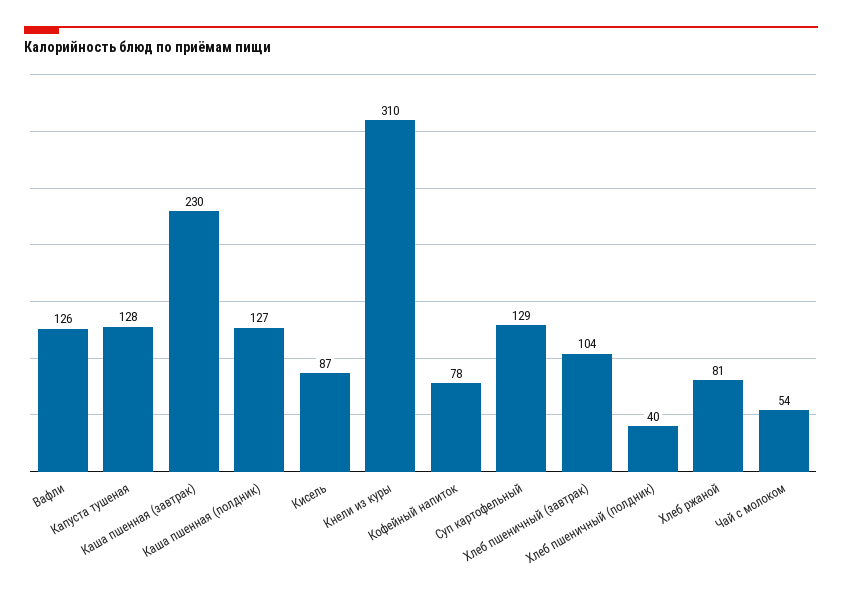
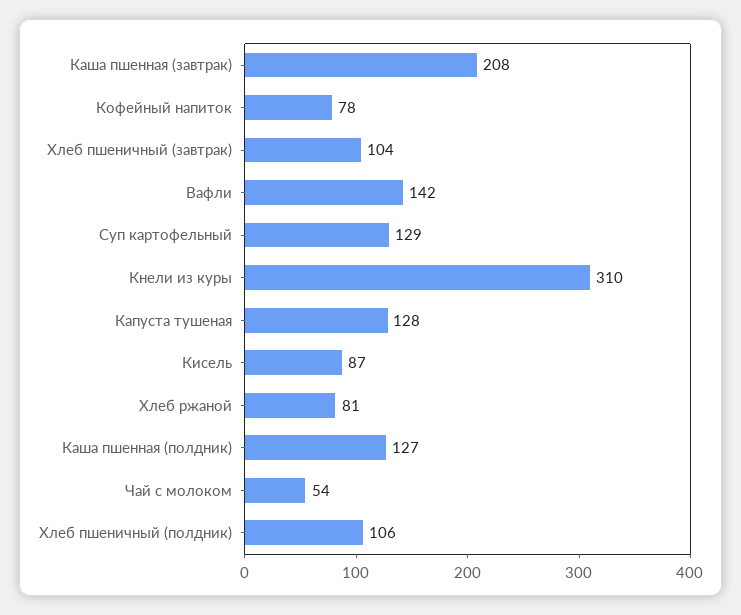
Вафли: 126 -> 142
Каша пшенная (завтрак): 230 -> 208
Хлеб пшеничный (полдник): 40 -> 106

